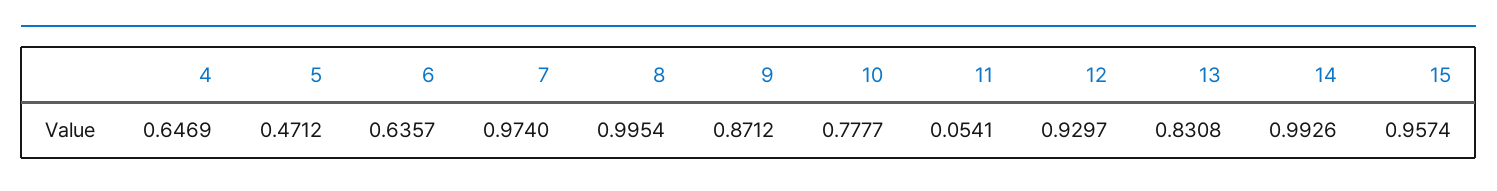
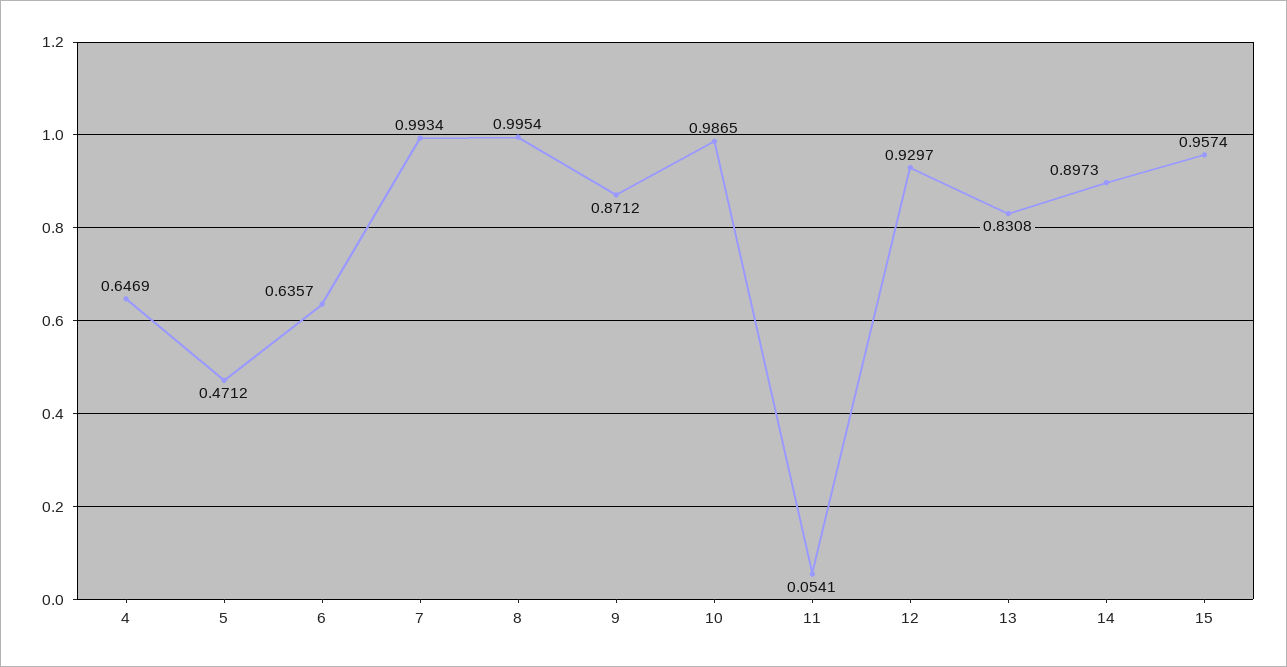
7: 0.974 -> 0.9934
10: 0.7777 -> 0.9865
14: 0.9926 -> 0.8973

